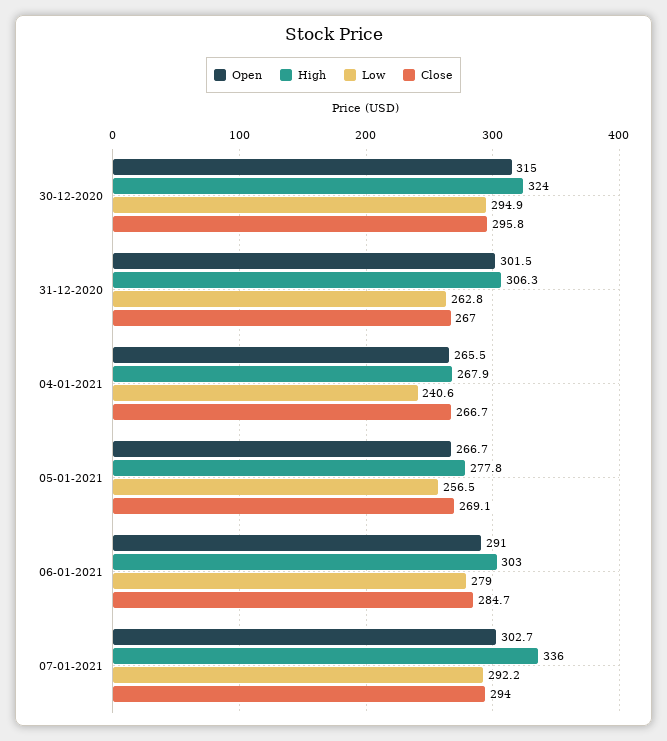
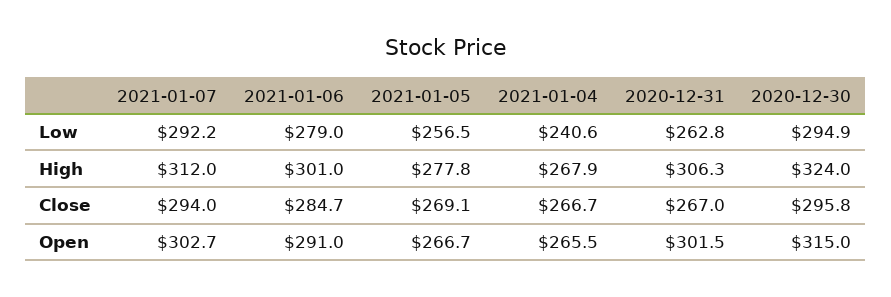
High, 06-01-2021: 303 -> 301
High, 07-01-2021: 336 -> 312

